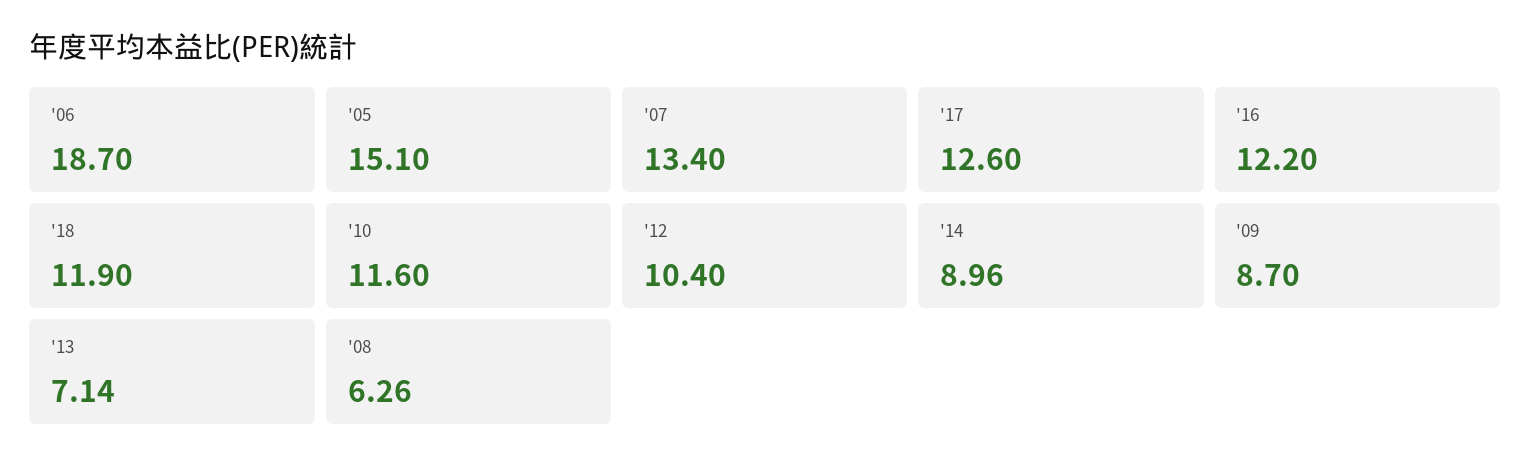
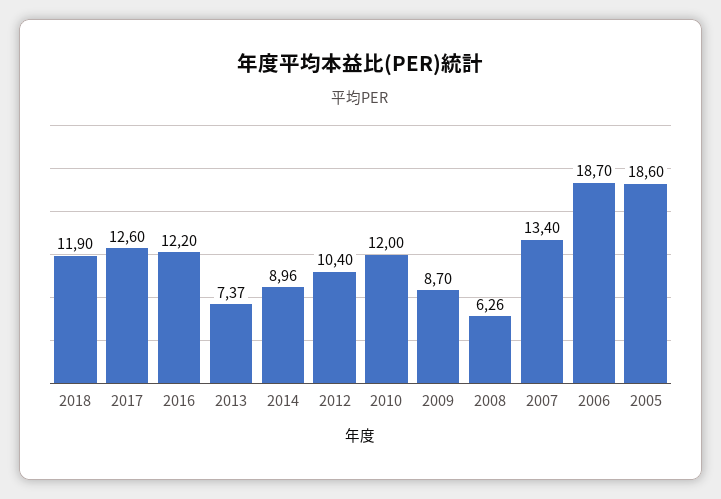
'05: 15.1 -> 18.6
'10: 11.6 -> 12
'13: 7.14 -> 7.37

